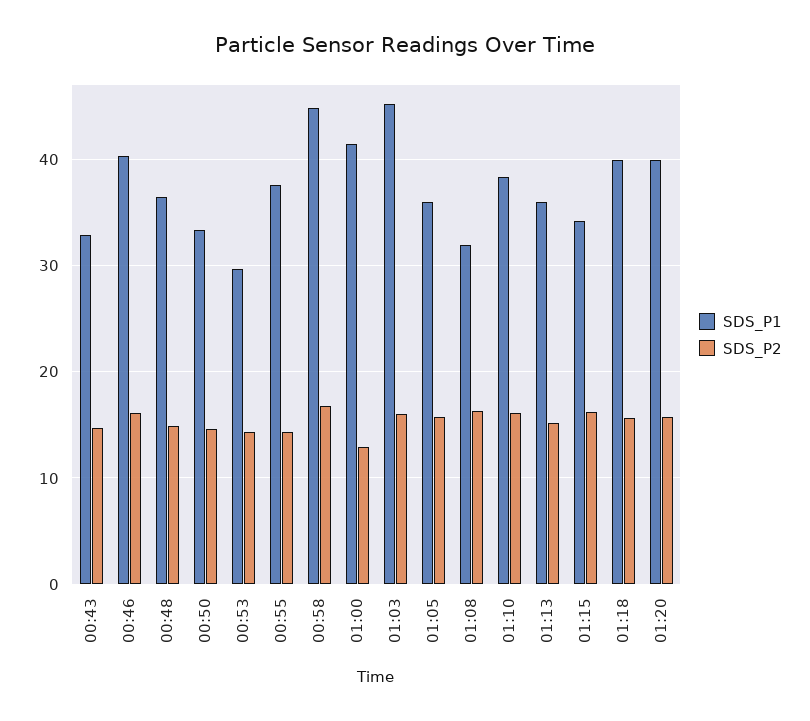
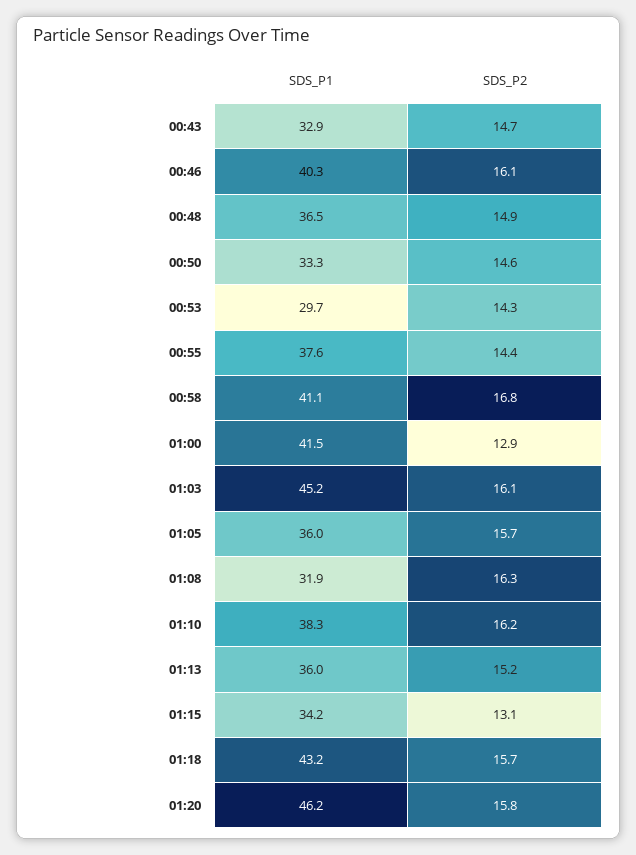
SDS_P1, 00:58: 45 -> 41.1
SDS_P2, 01:15: 16 -> 13.1
SDS_P1, 01:18: 40 -> 43.2
SDS_P1, 01:20: 40 -> 46.2

